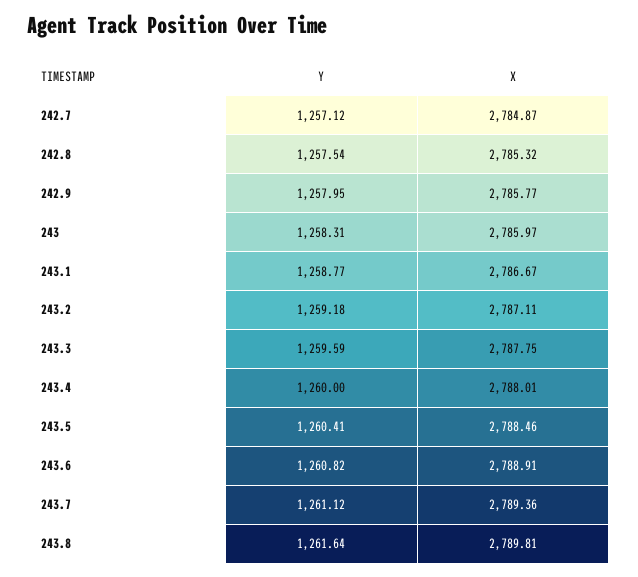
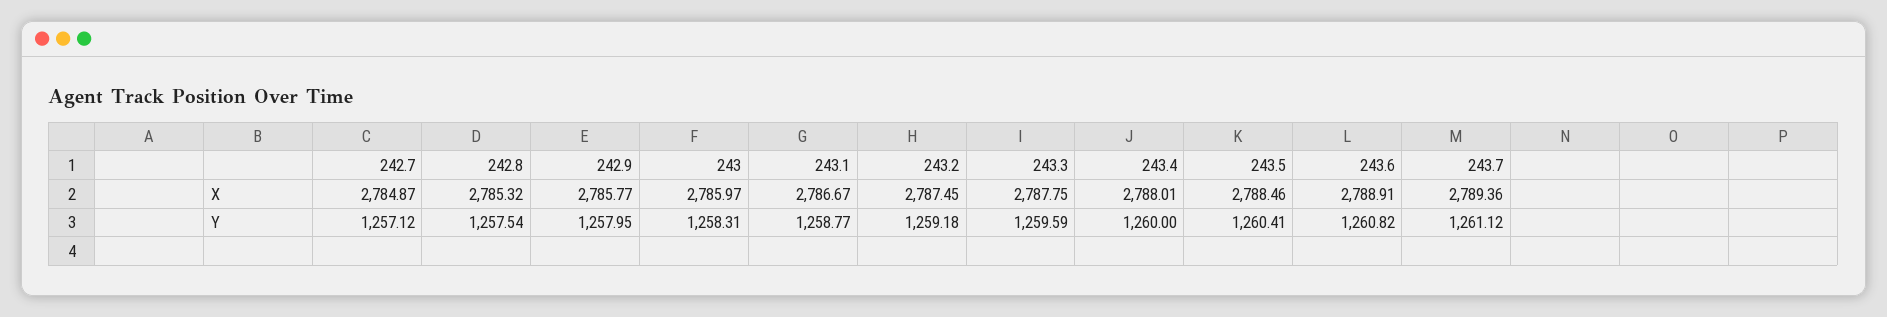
X, 243.2: 2787.11 -> 2787.45
Y, 243.8: 1261.64 -> none
X, 243.8: 2789.81 -> none

